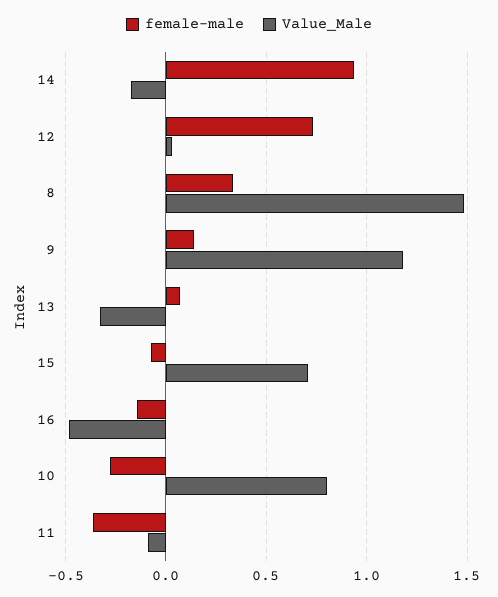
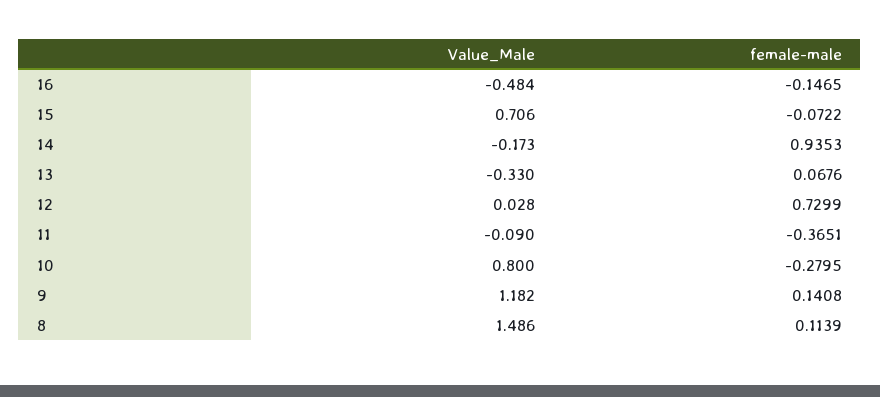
female-male, 8: 0.35 -> 0.1139

